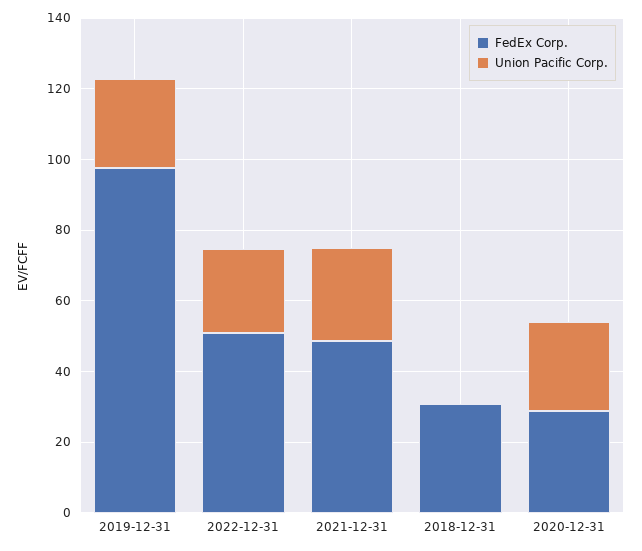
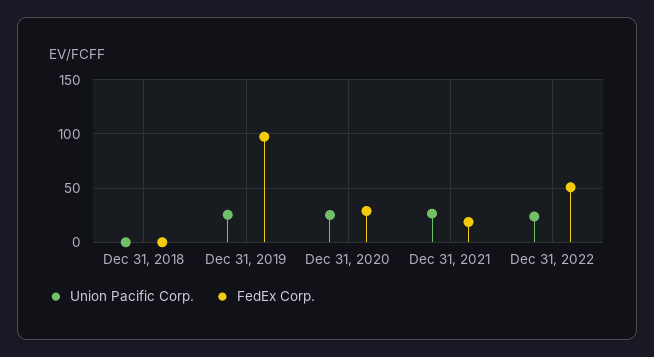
FedEx Corp., 2021-12-31: 50 -> 20
FedEx Corp., 2018-12-31: 30 -> 0

